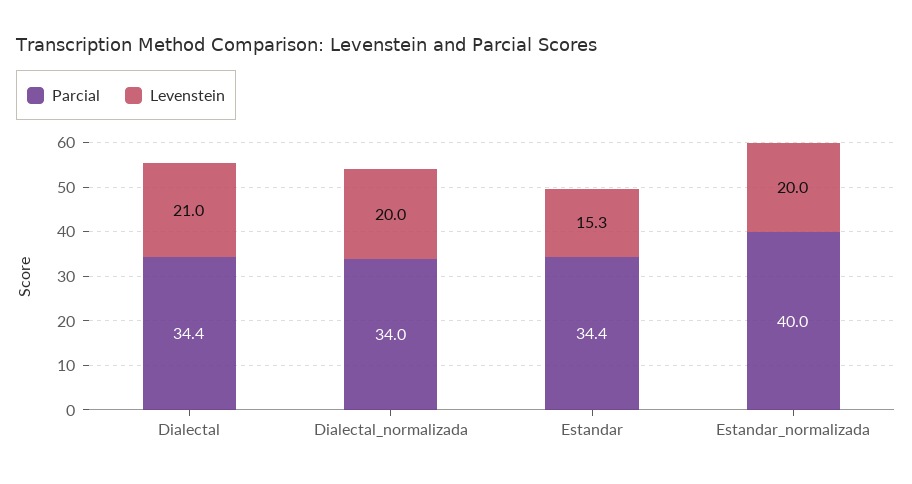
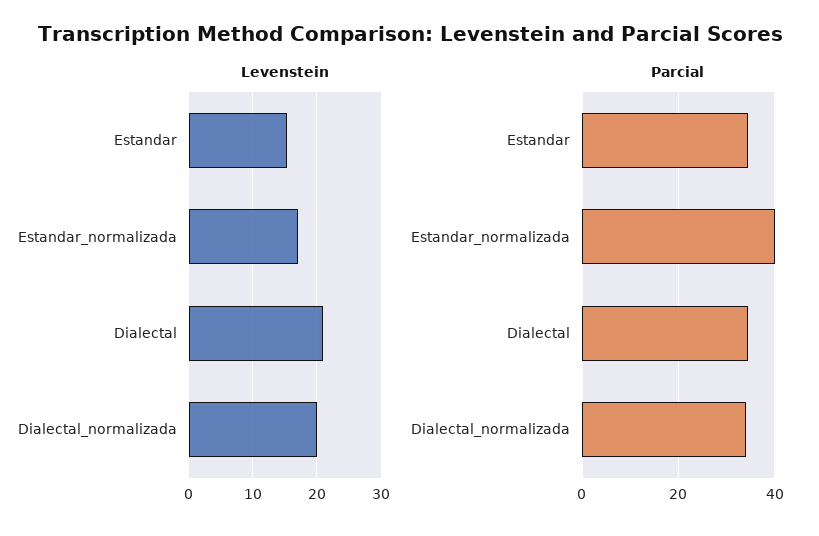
Levenstein, Estandar_normalizada: 20 -> 17

